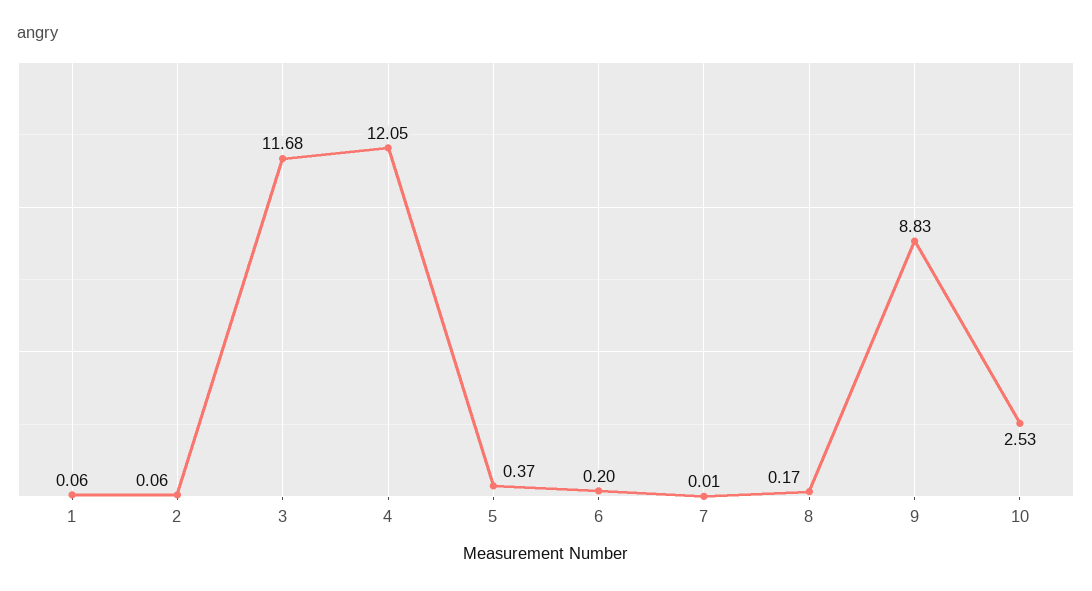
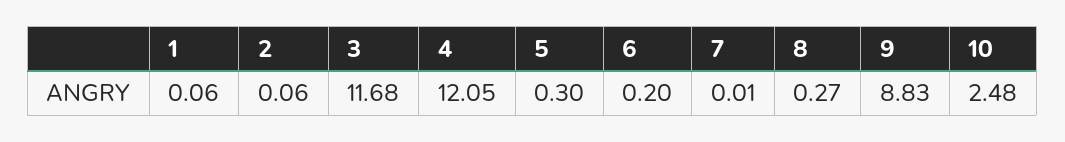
5: 0.37 -> 0.3
8: 0.17 -> 0.27
10: 2.53 -> 2.48

